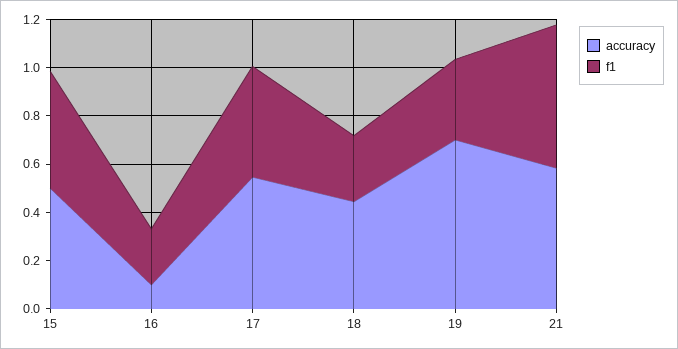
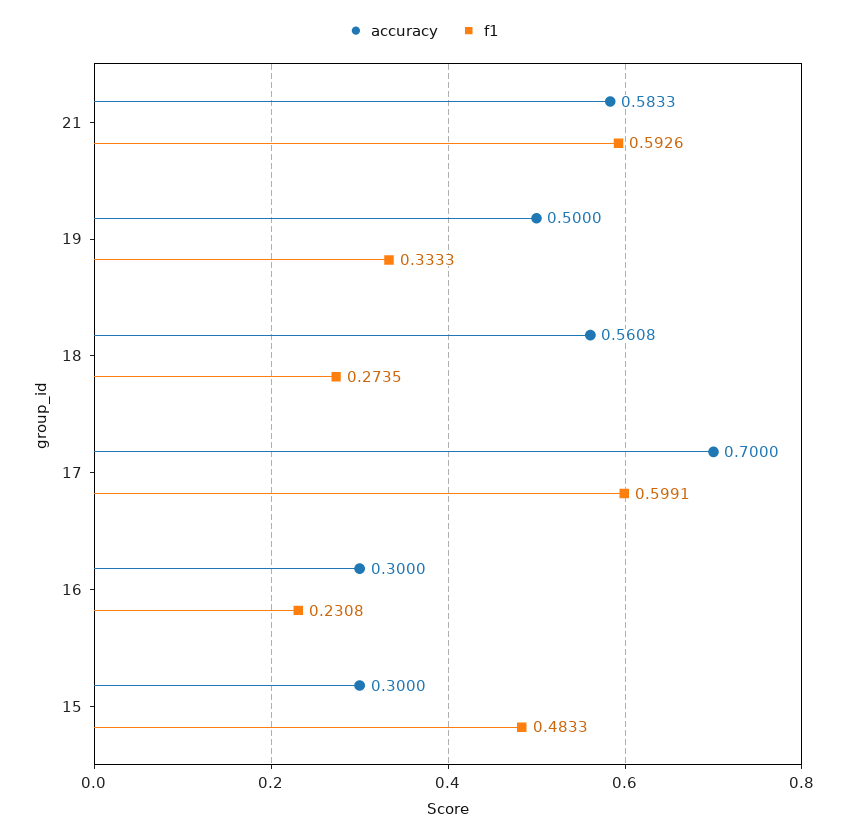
accuracy, 15: 0.5 -> 0.3
accuracy, 16: 0.1 -> 0.3
accuracy, 17: 0.55 -> 0.7
f1, 17: 0.45 -> 0.5991
accuracy, 18: 0.45 -> 0.5608
accuracy, 19: 0.7 -> 0.5

